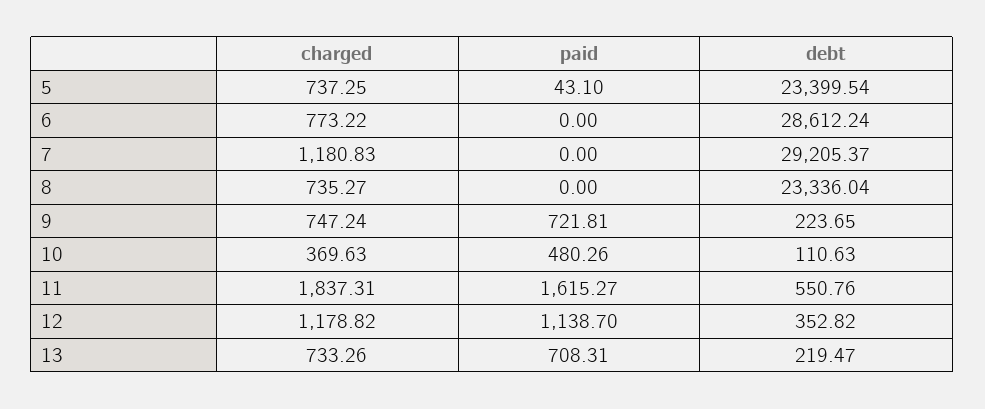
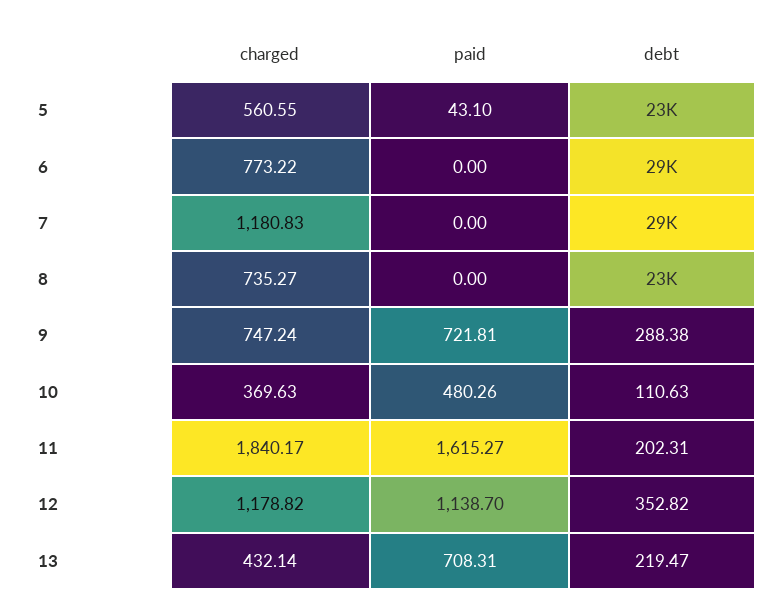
charged, 5: 737.25 -> 560.55
debt, 9: 223.65 -> 288.38
charged, 11: 1837.31 -> 1840.17
debt, 11: 550.76 -> 202.31
charged, 13: 733.26 -> 432.14

